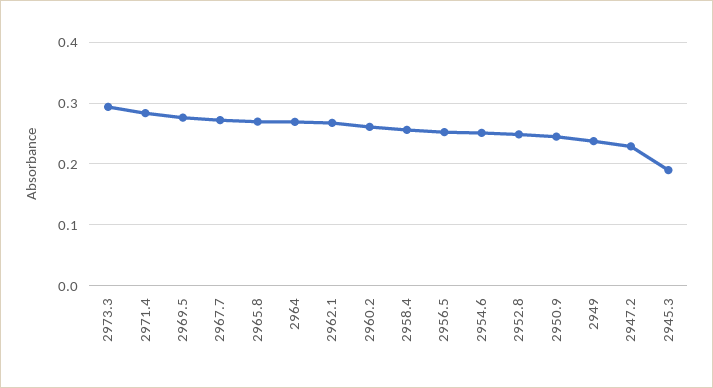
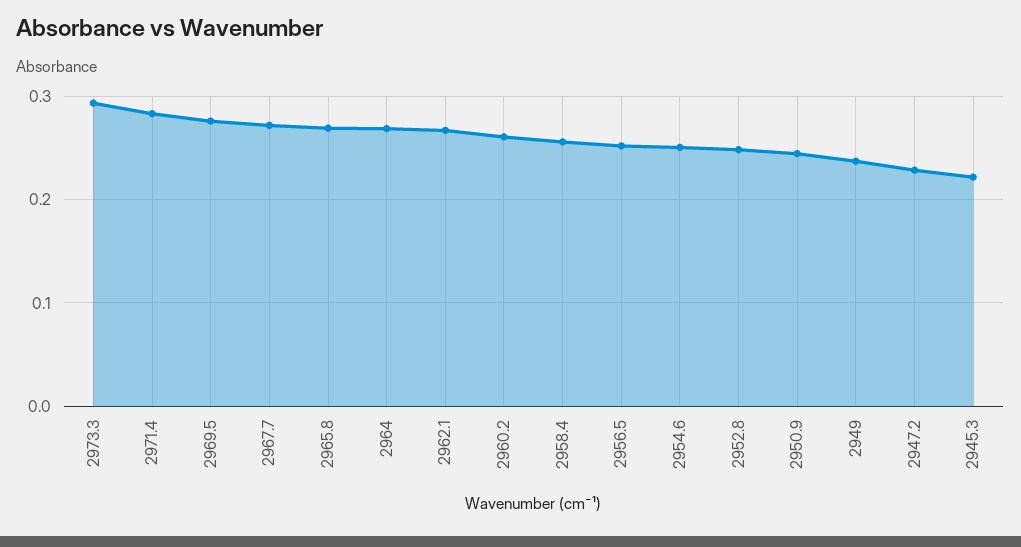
2945.3: 0.19 -> 0.22

